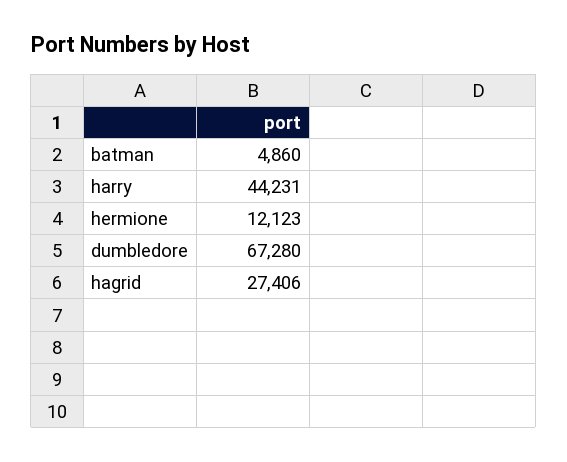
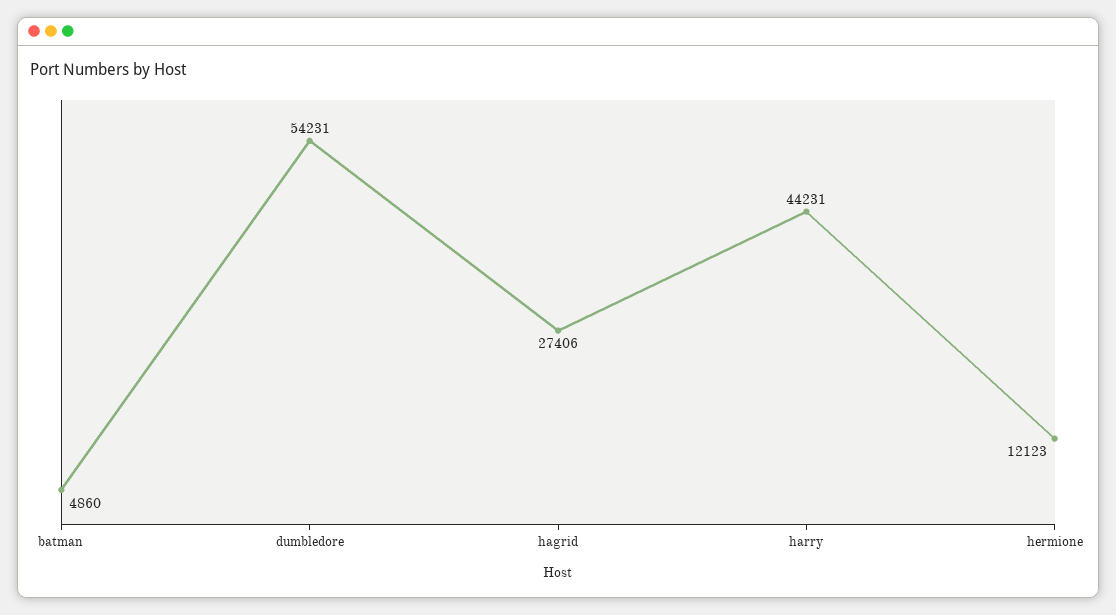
dumbledore: 67280 -> 54231

